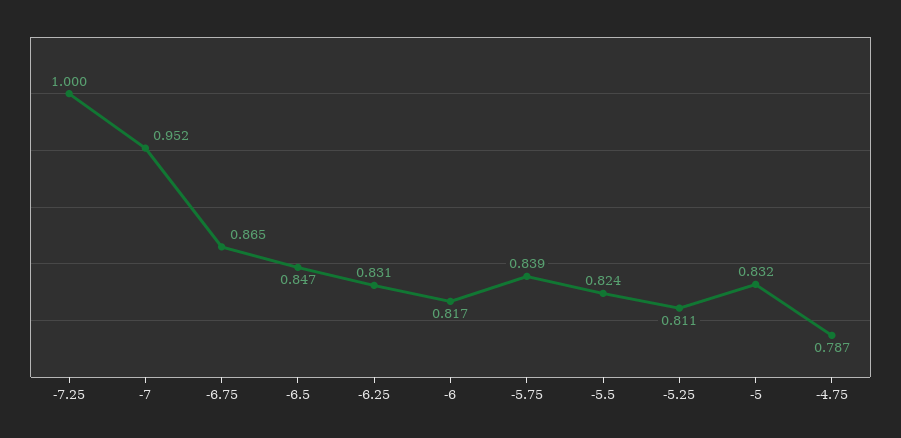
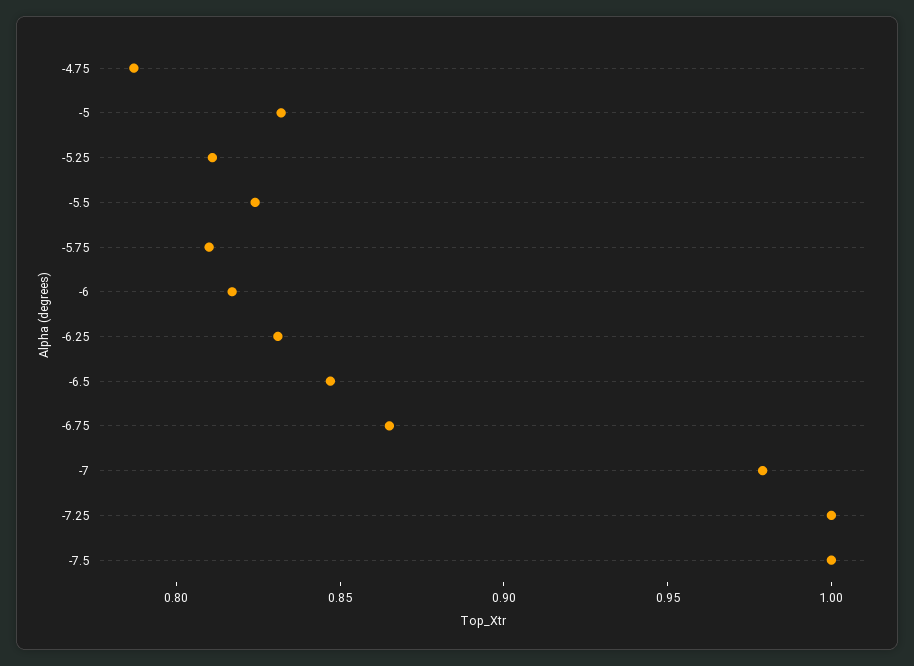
-7: 0.952 -> 0.98
-5.75: 0.839 -> 0.81
-7.5: none -> 1

